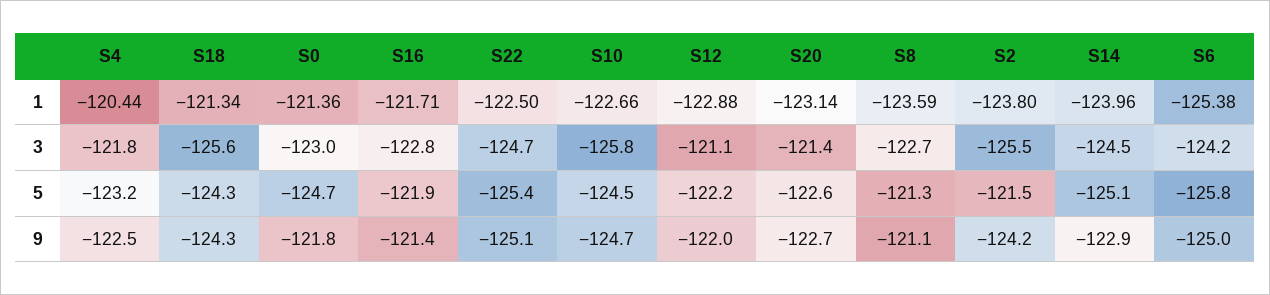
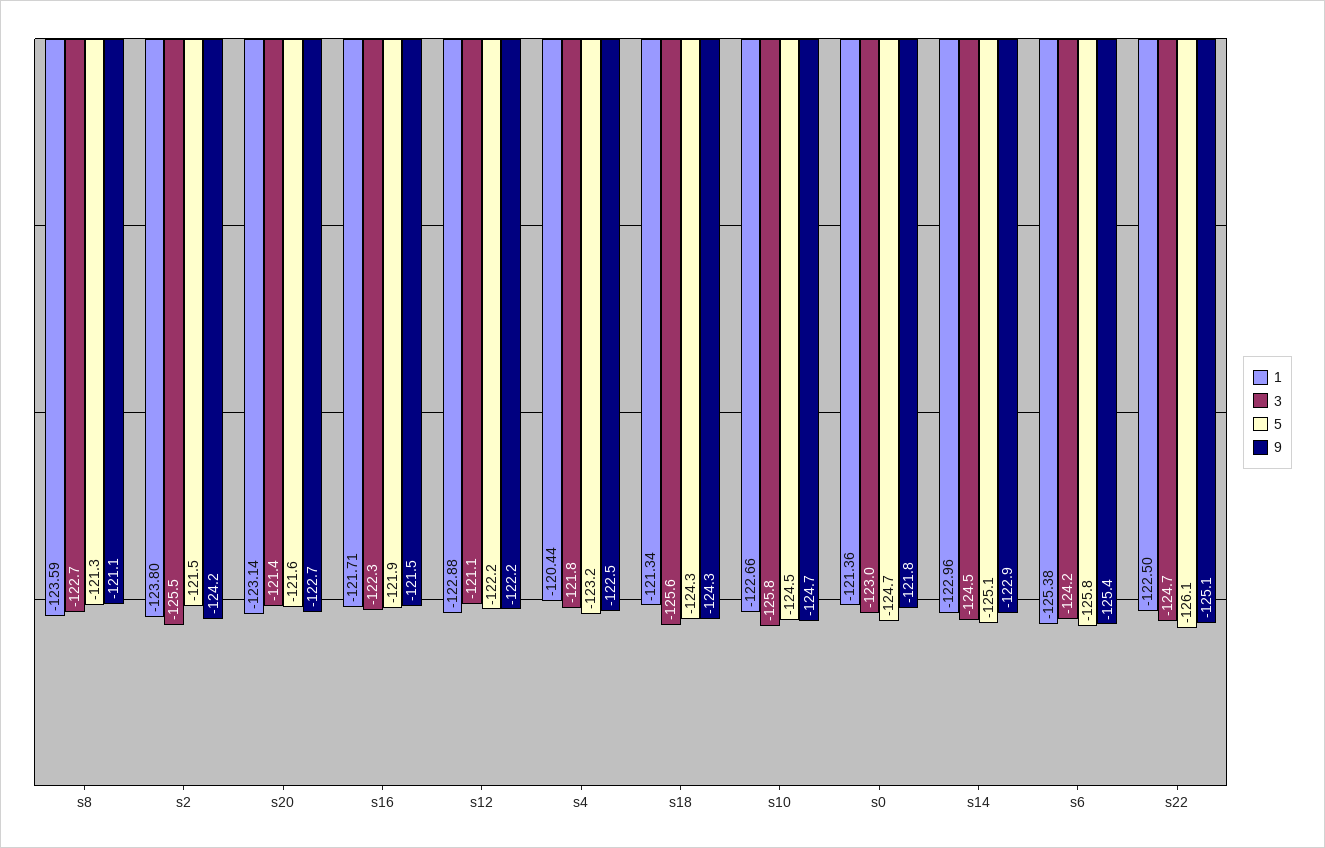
1, S14: -123.96 -> -122.96
3, S16: -122.8 -> -122.3
5, S22: -125.4 -> -126.1
5, S20: -122.6 -> -121.6
9, S16: -121.4 -> -121.5
9, S12: -122 -> -122.2
9, S6: -125 -> -125.4

